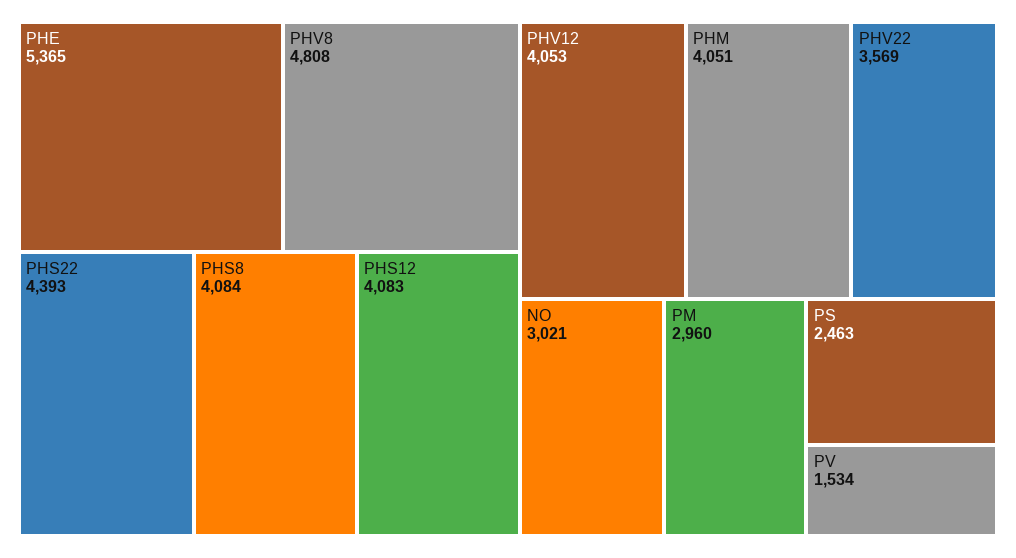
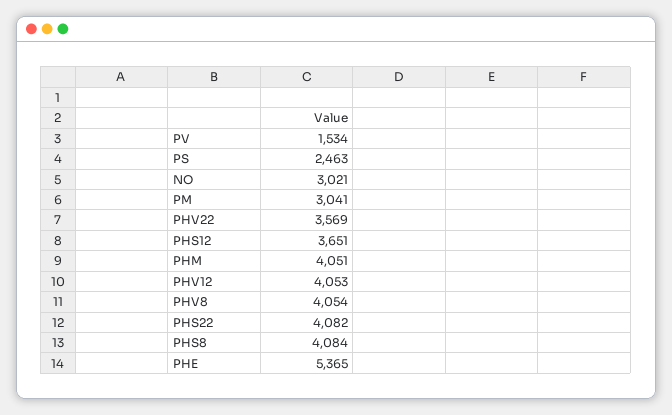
PHV8: 4808 -> 4054
PHS22: 4393 -> 4082
PHS12: 4083 -> 3651
PM: 2960 -> 3041

